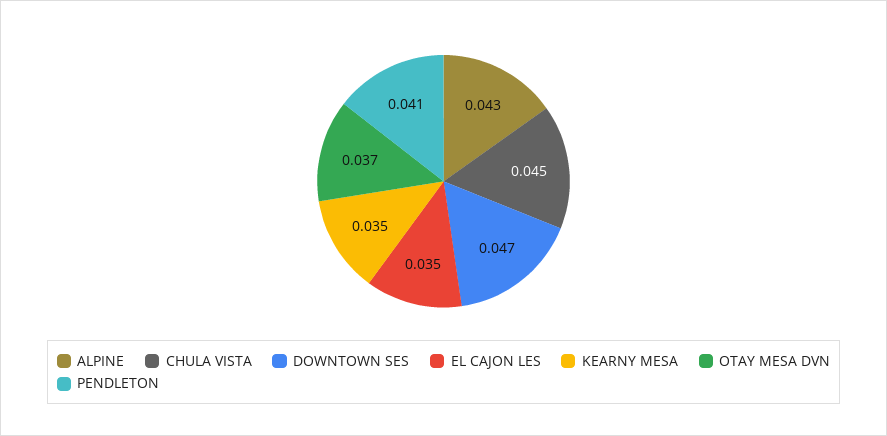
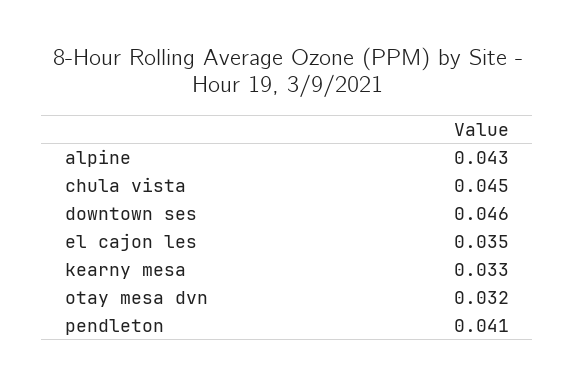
DOWNTOWN SES: 0.047 -> 0.046
KEARNY MESA: 0.035 -> 0.033
OTAY MESA DVN: 0.037 -> 0.032

